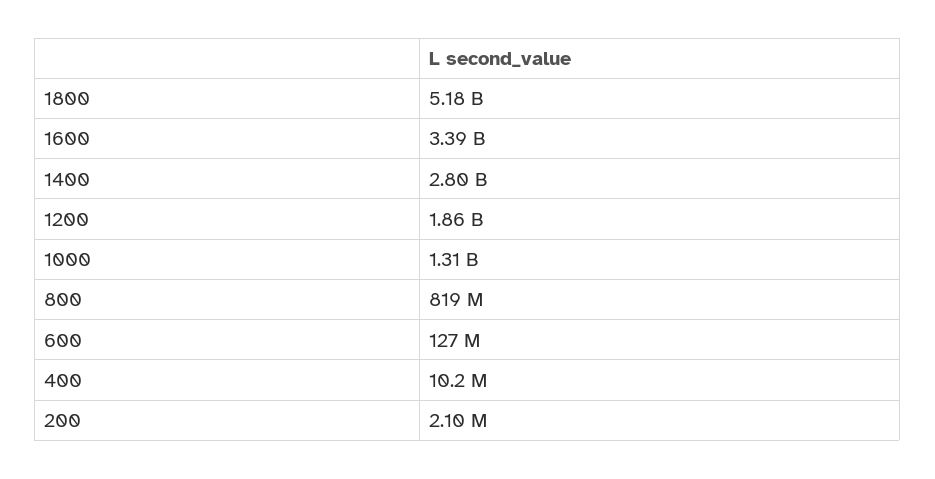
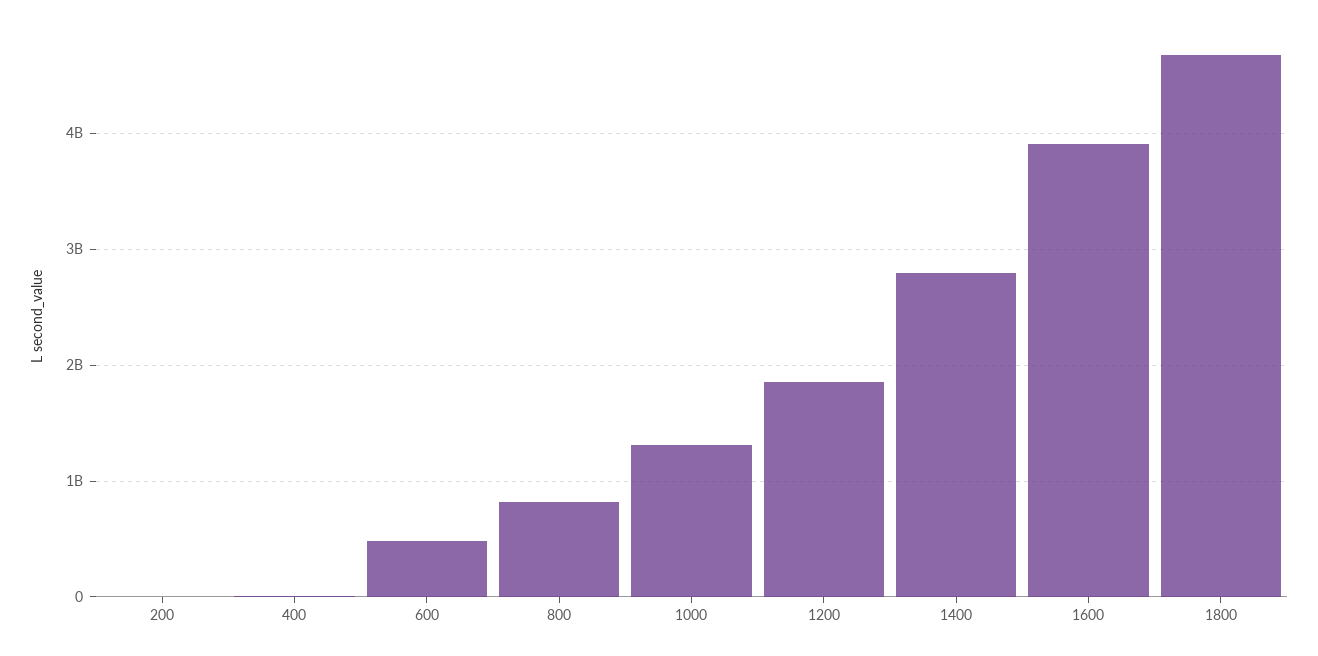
1800: 5180000000 -> 4700000000
1600: 3390000000 -> 3900000000
600: 127000000 -> 500000000

